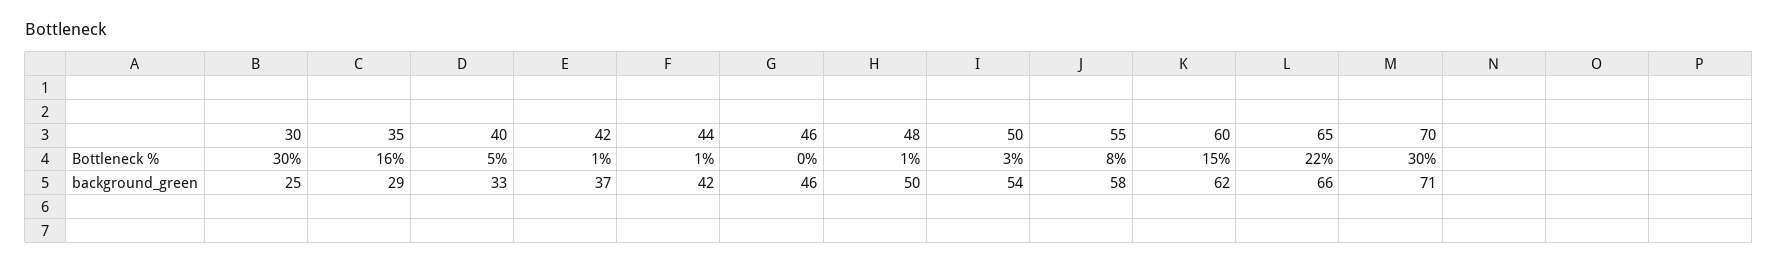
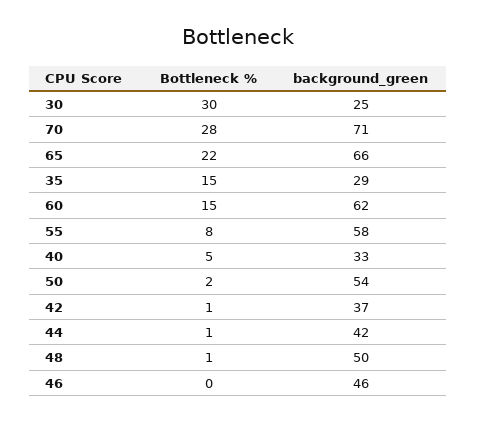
35, Bottleneck %: 16 -> 15
50, Bottleneck %: 3 -> 2
70, Bottleneck %: 30 -> 28

